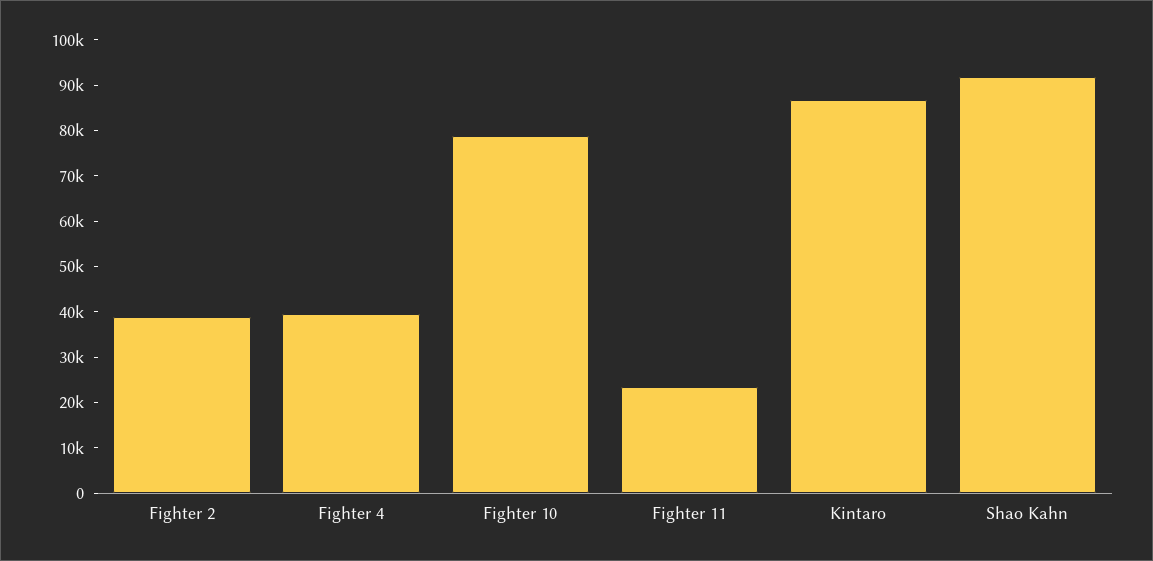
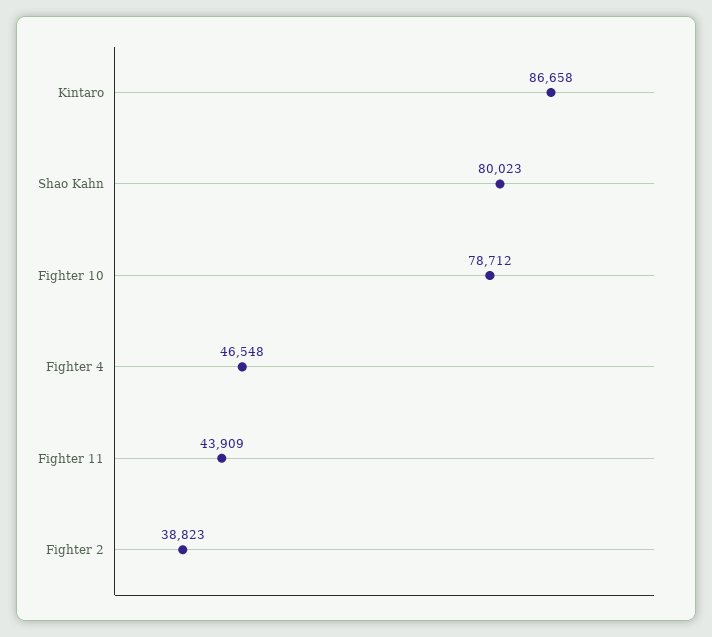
Fighter 4: 40000 -> 46548
Fighter 11: 24000 -> 43909
Shao Kahn: 92000 -> 80023

